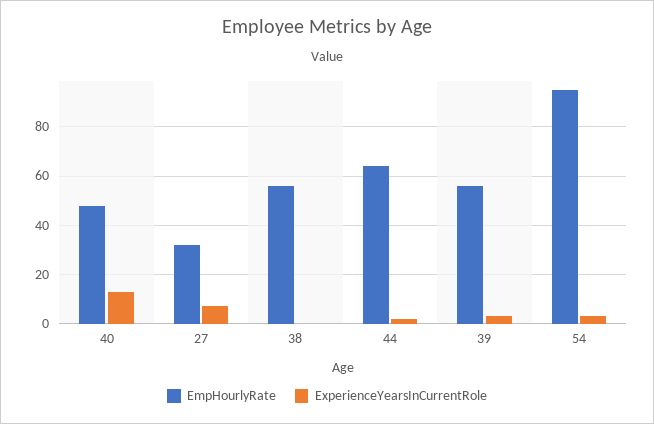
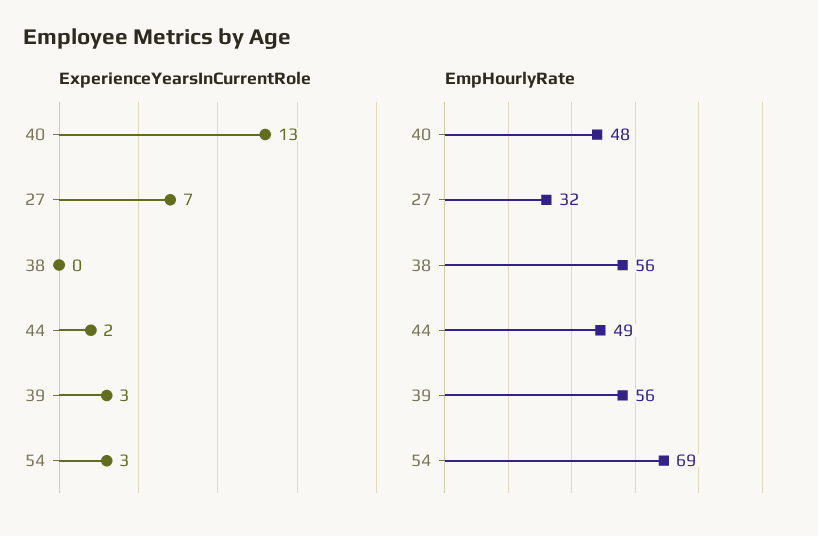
EmpHourlyRate, 44: 65 -> 49
EmpHourlyRate, 54: 95 -> 69

